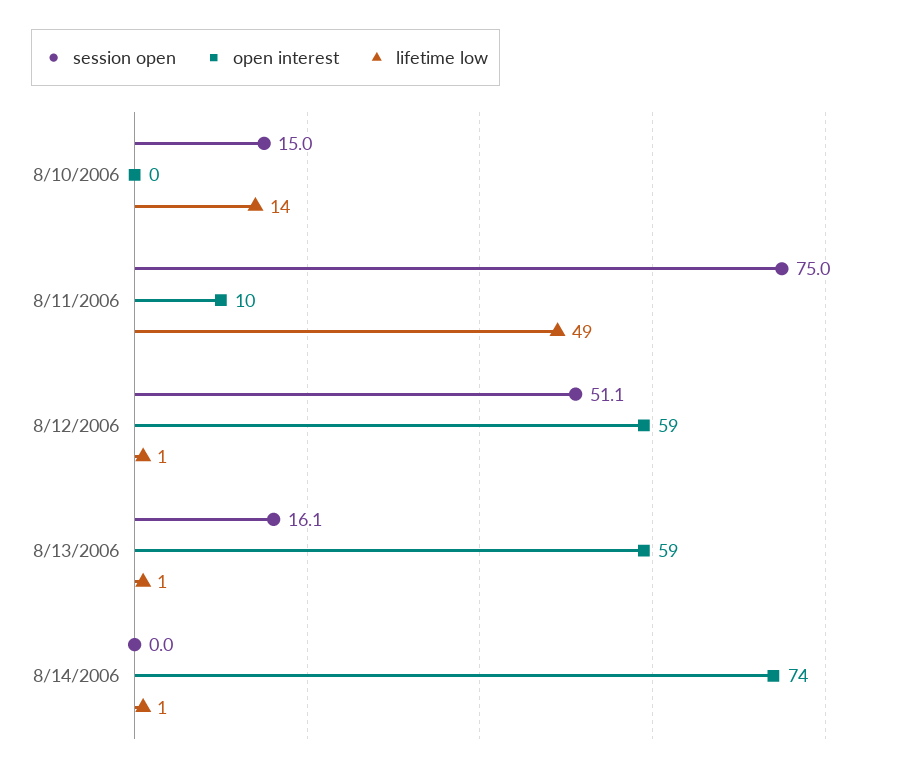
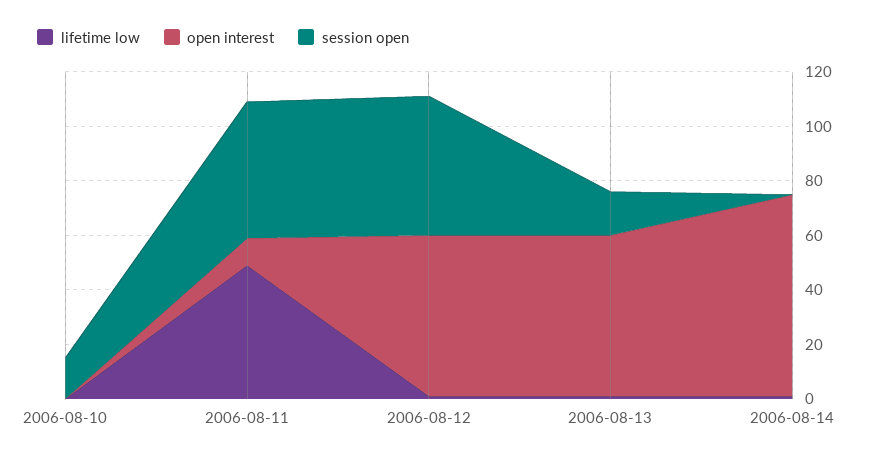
lifetime low, 8/10/2006: 14 -> 0
session open, 8/11/2006: 75 -> 50

